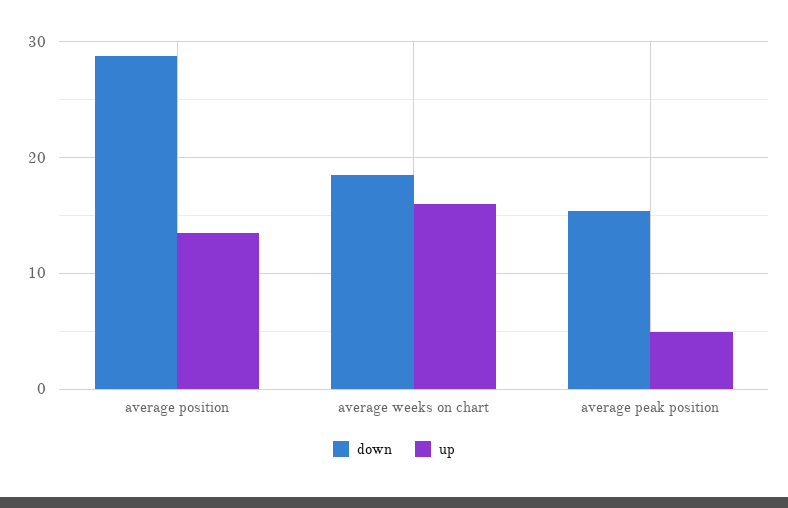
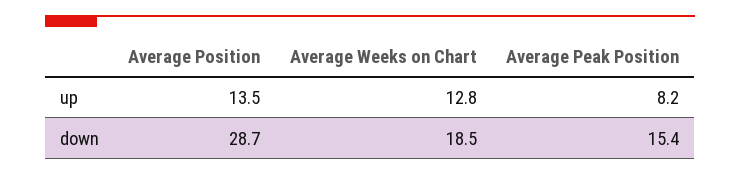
up, average weeks on chart: 16 -> 12.8
up, average peak position: 5 -> 8.2

